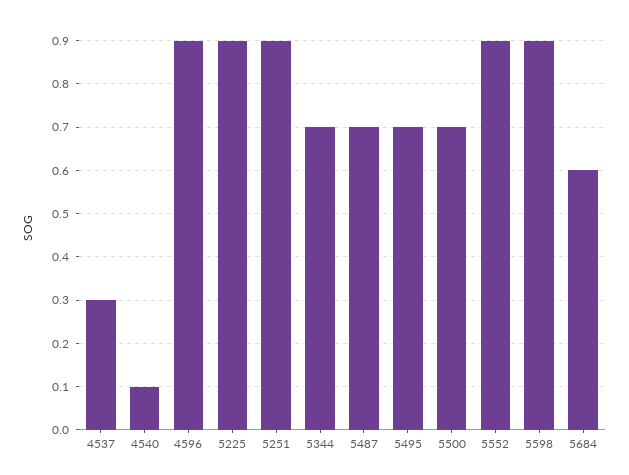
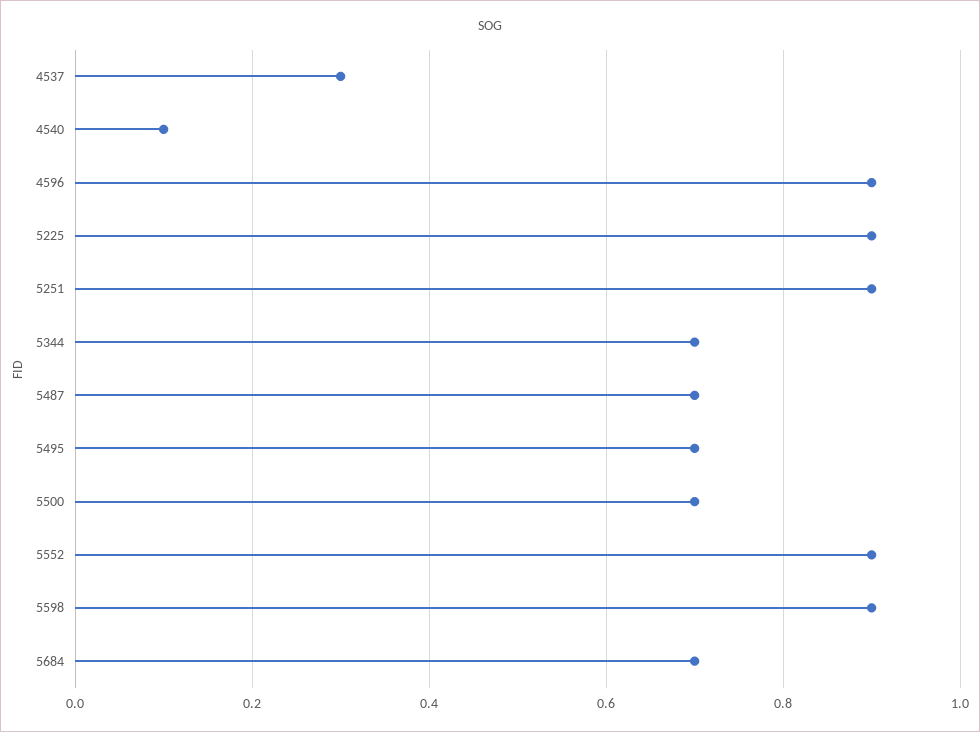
5684: 0.6 -> 0.7

